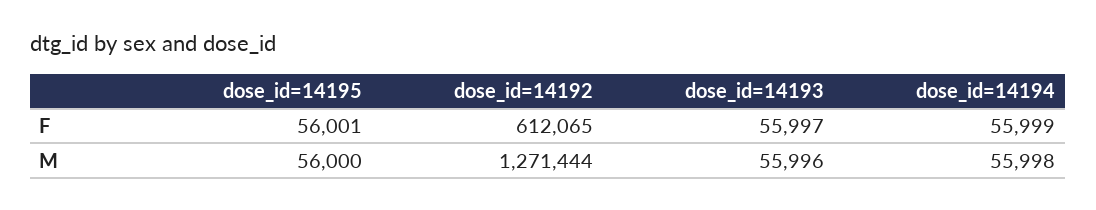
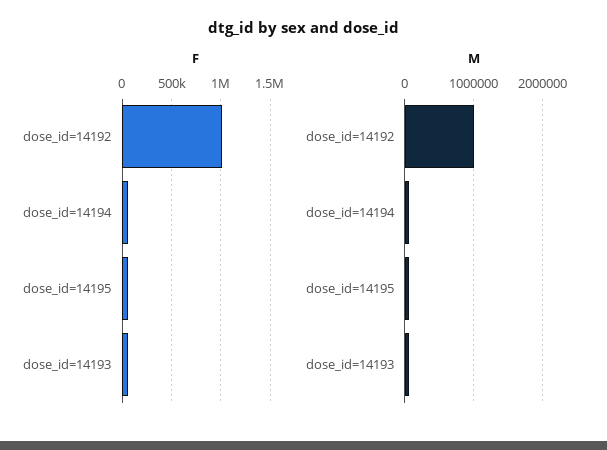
F, dose_id=14192: 612065 -> 1000000
M, dose_id=14192: 1271444 -> 1000000

